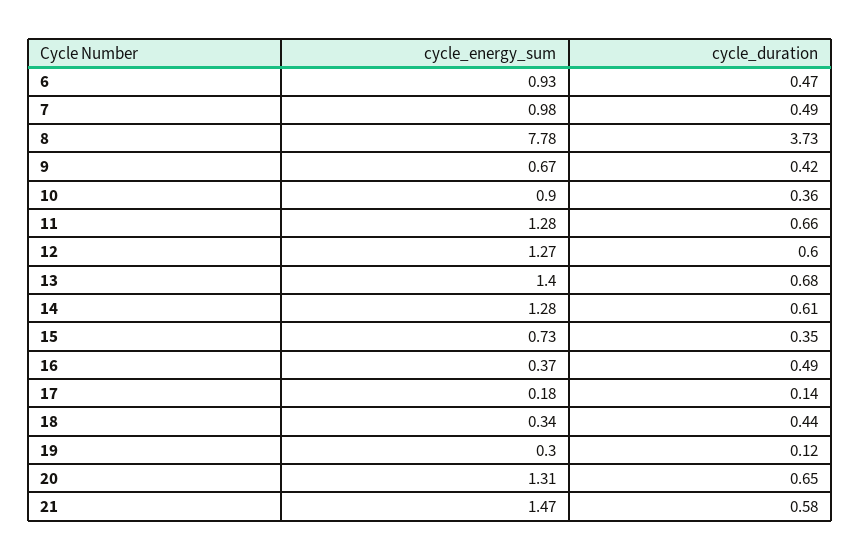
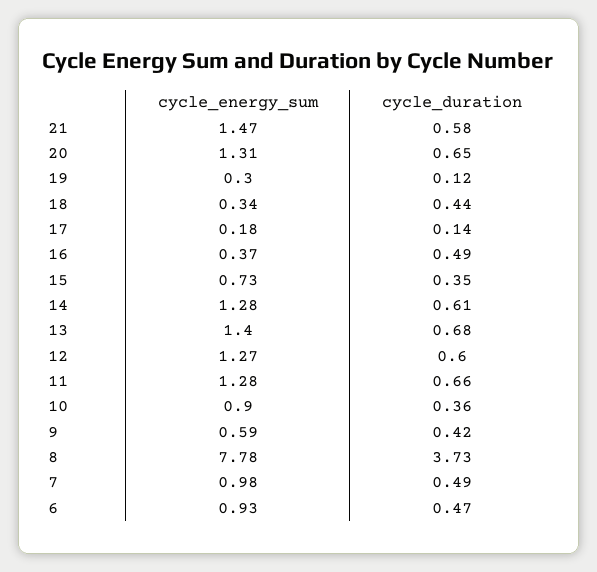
cycle_energy_sum, 9: 0.67 -> 0.59

